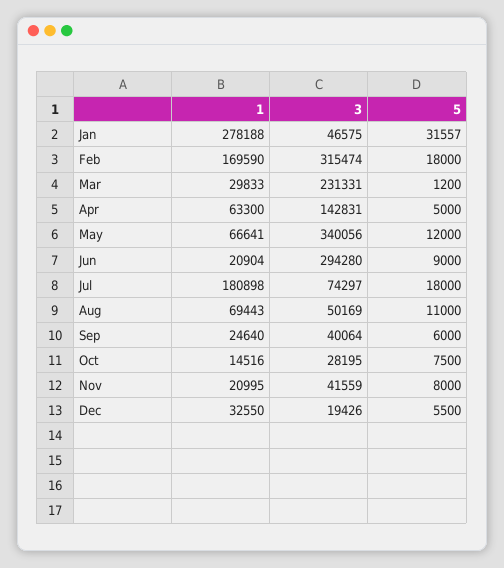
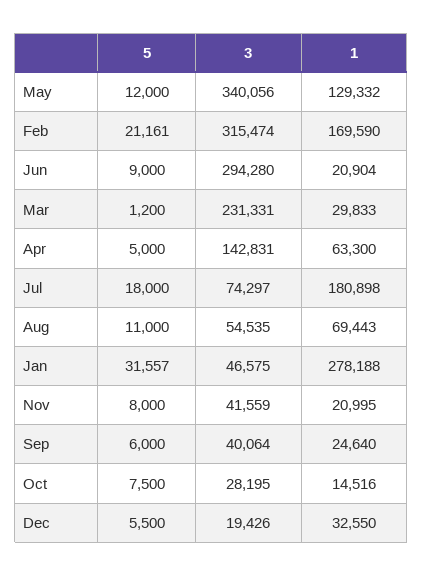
5, Feb: 18000 -> 21161
1, May: 66641 -> 129332
3, Aug: 50169 -> 54535

